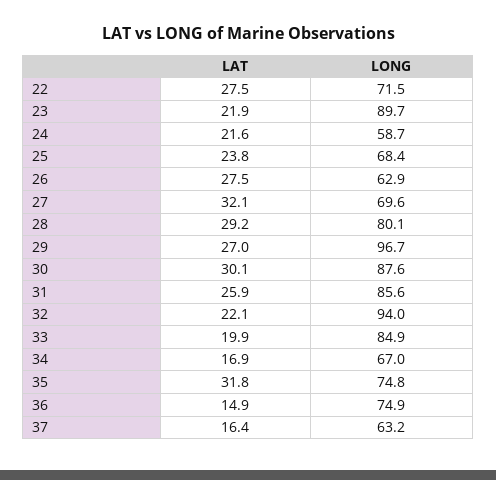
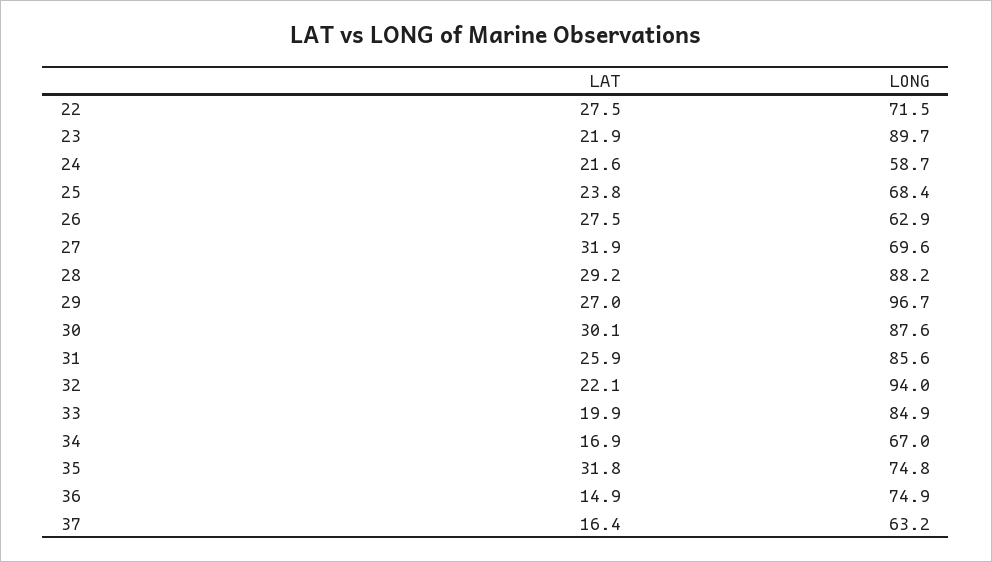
LAT, 27: 32.1 -> 31.9
LONG, 28: 80.1 -> 88.2

